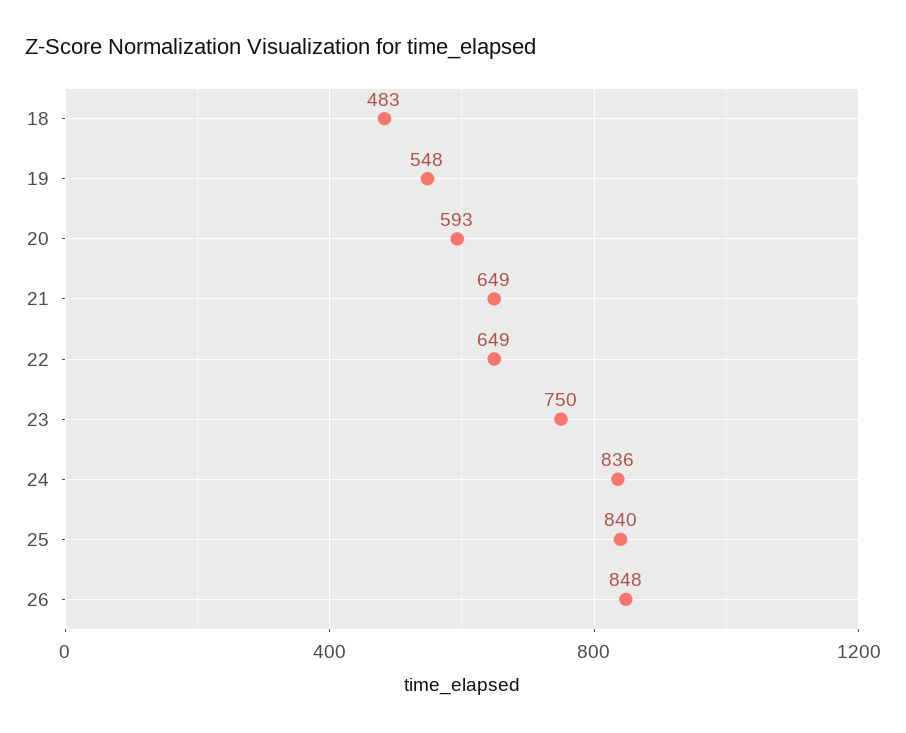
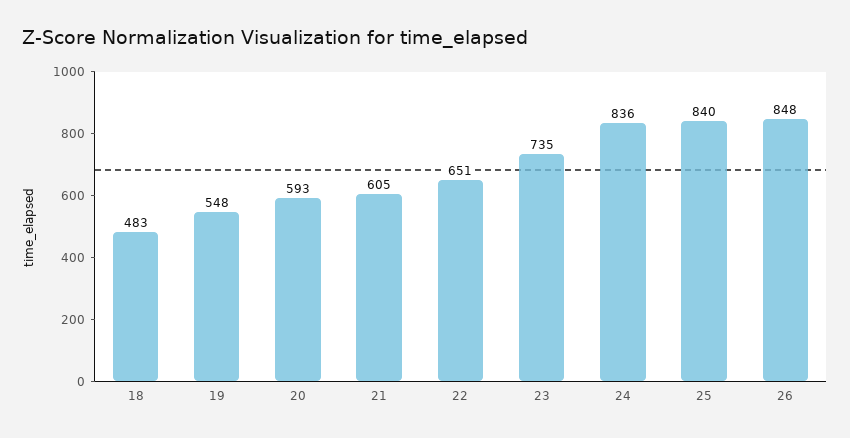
21: 649 -> 605
22: 649 -> 651
23: 750 -> 735

